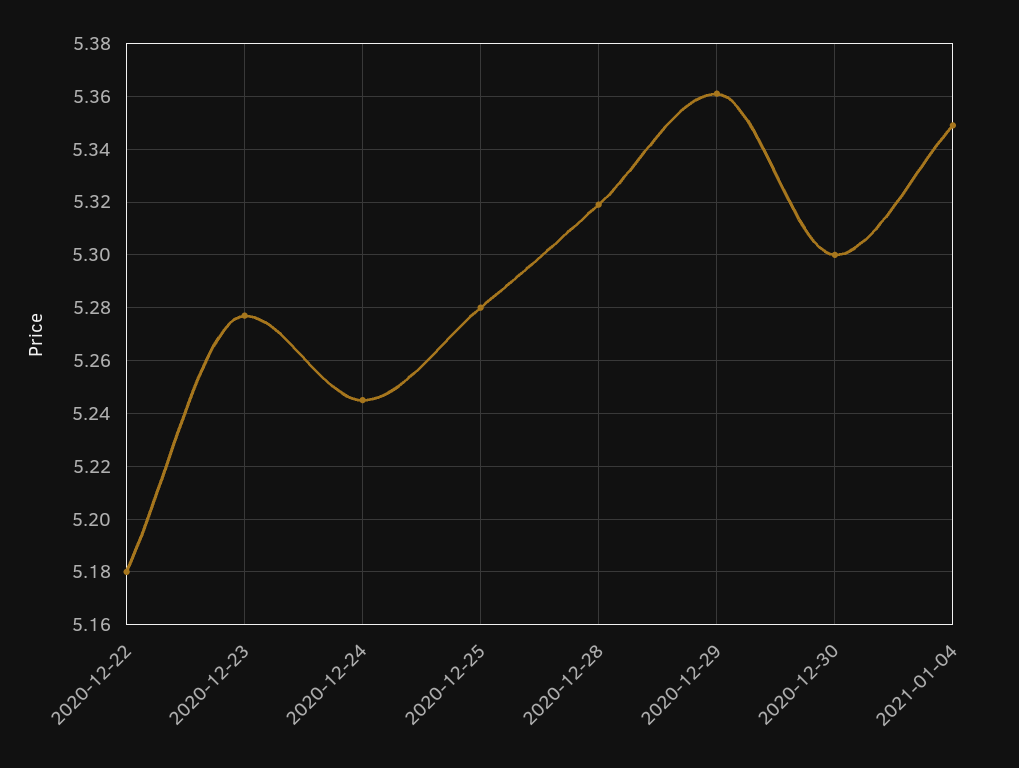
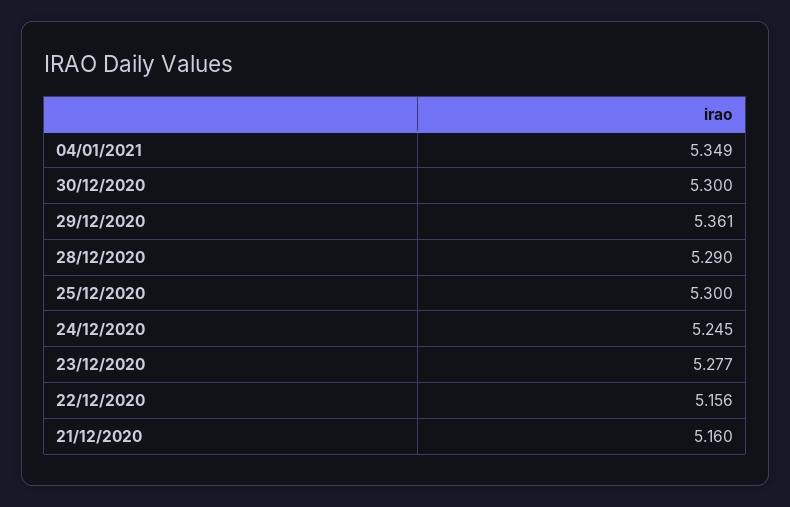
2020-12-22: 5.18 -> 5.156
2020-12-25: 5.28 -> 5.3
2020-12-28: 5.32 -> 5.29
21/12/2020: none -> 5.16

